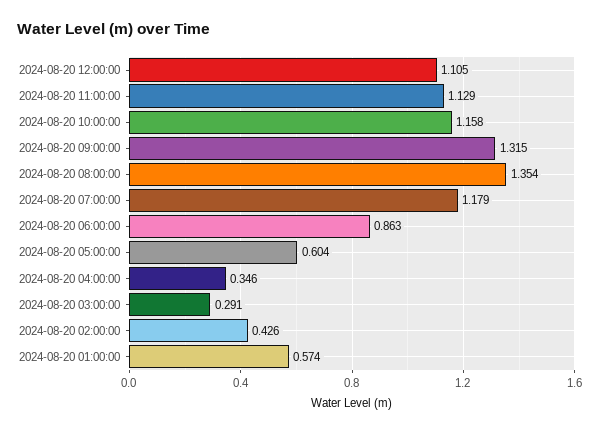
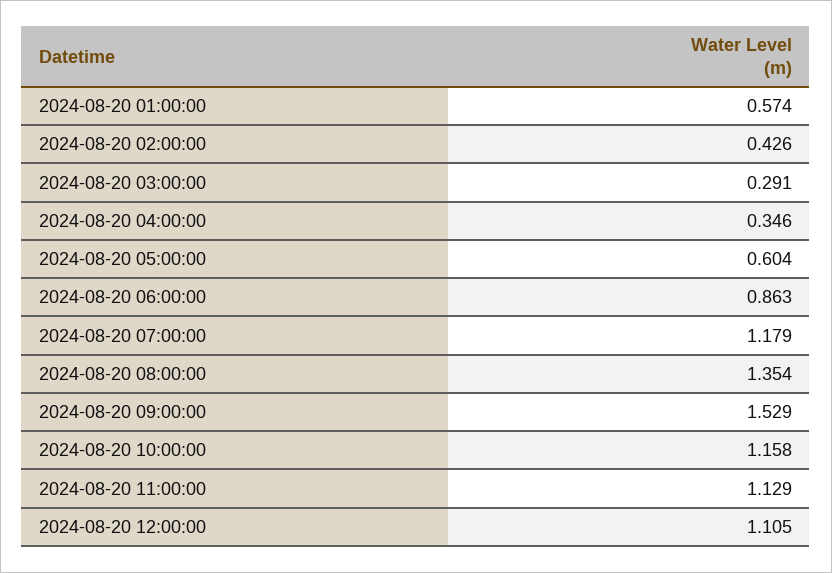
2024-08-20 09:00:00: 1.315 -> 1.529

